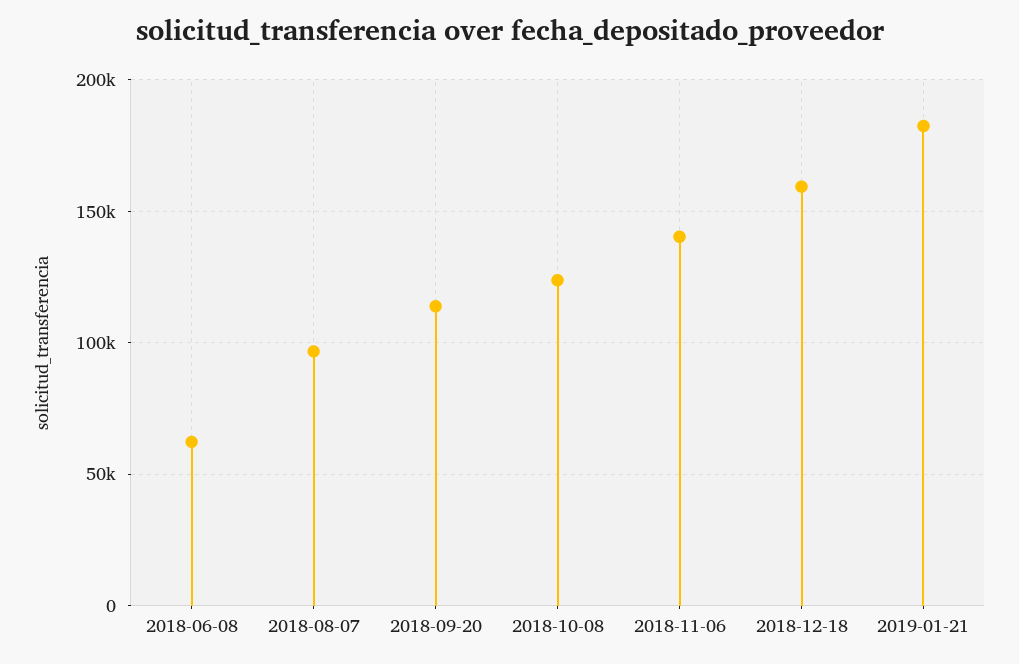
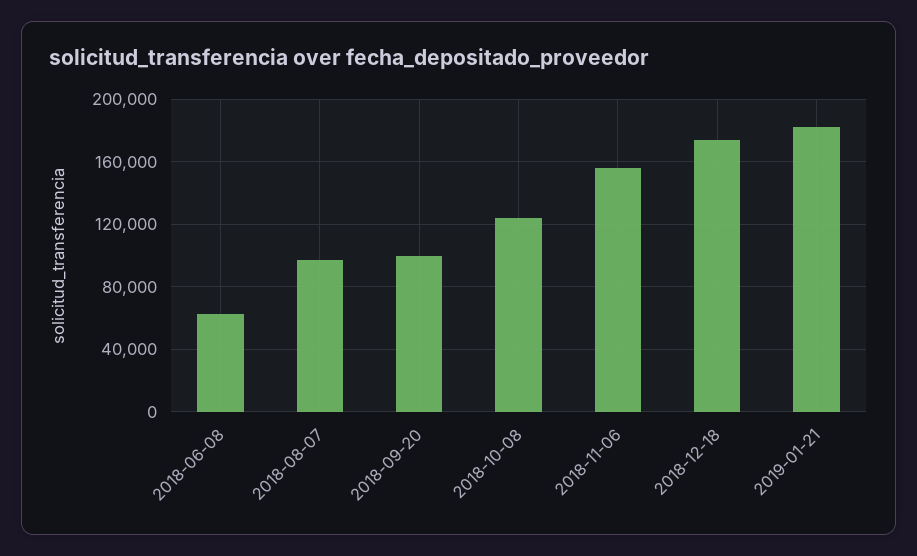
2018-09-20: 115000 -> 100000
2018-11-06: 140000 -> 155000
2018-12-18: 160000 -> 175000

